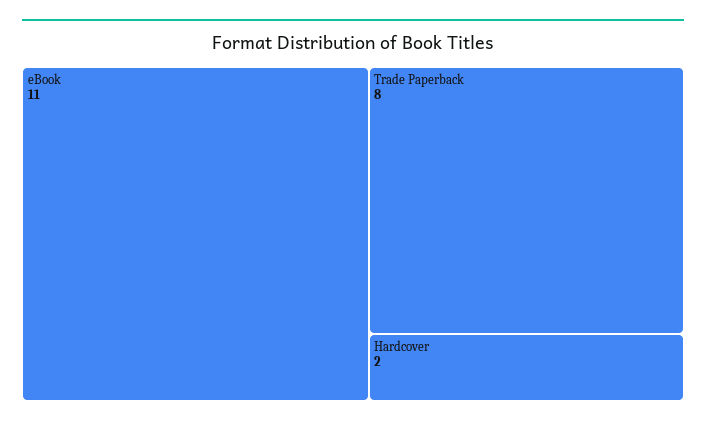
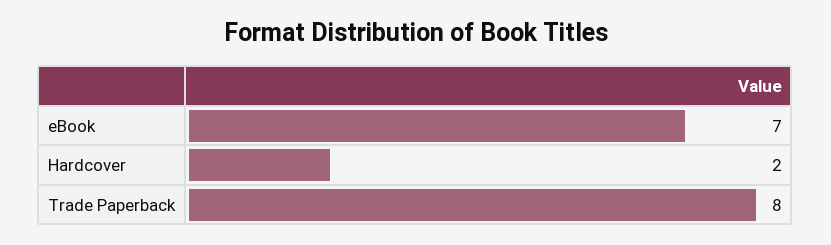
eBook: 11 -> 7

